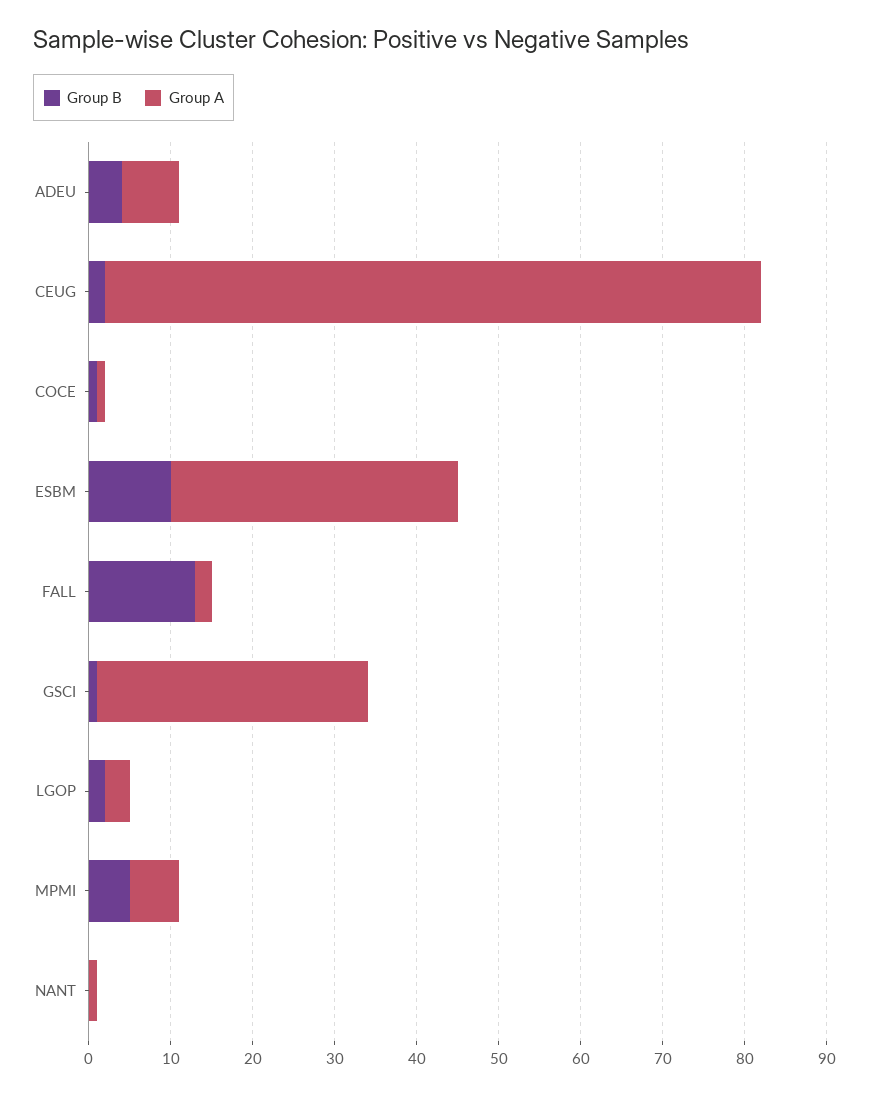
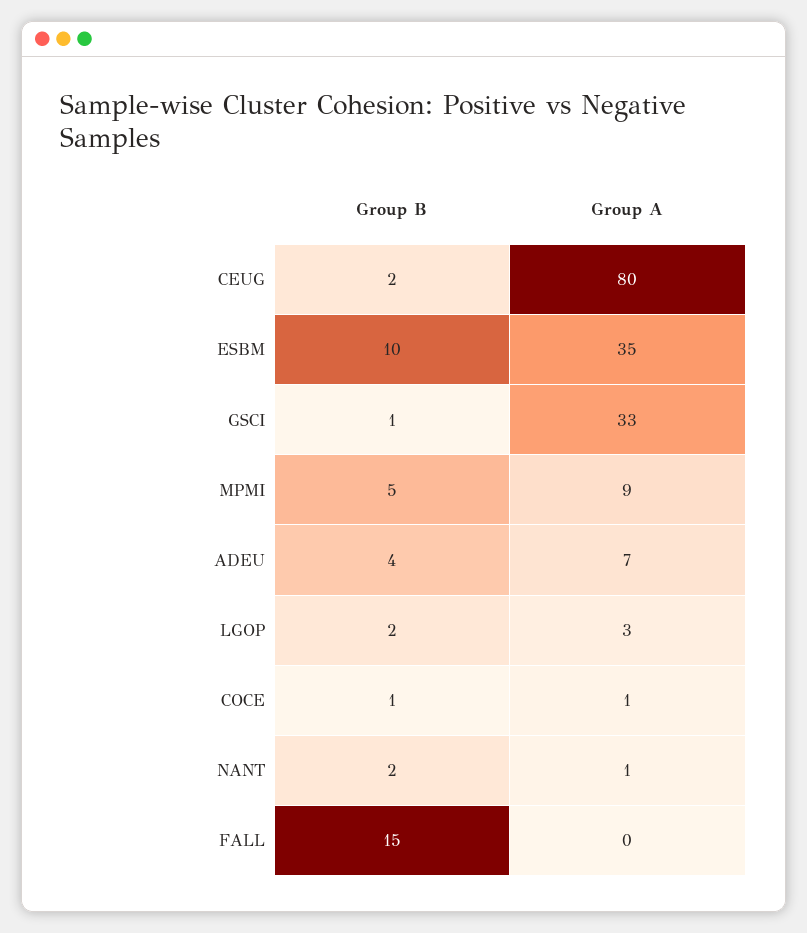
Group B, FALL: 13 -> 15
Group A, FALL: 2 -> 0
Group A, MPMI: 6 -> 9
Group B, NANT: 0 -> 2

